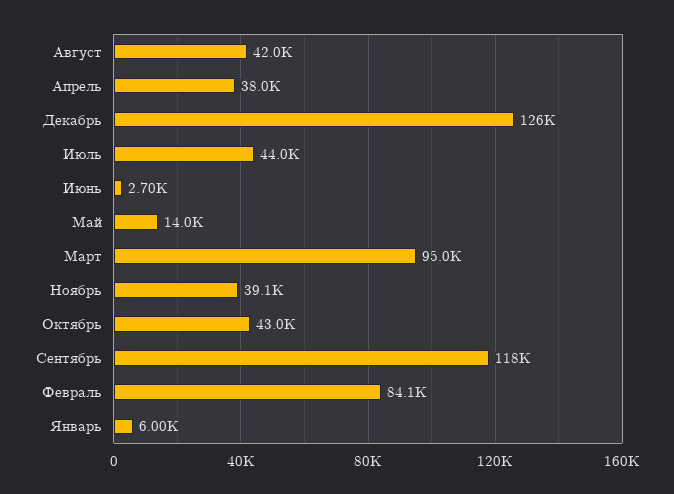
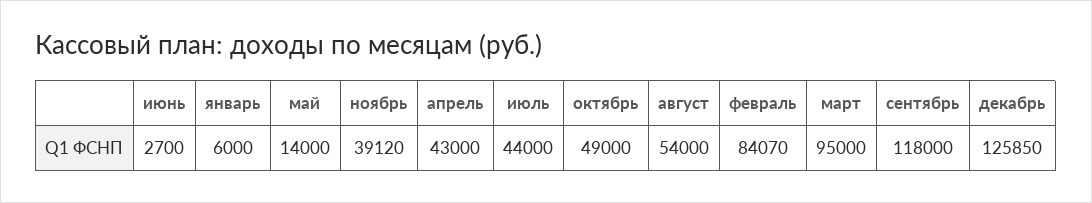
Август: 42000 -> 54000
Апрель: 38000 -> 43000
Октябрь: 43000 -> 49000

